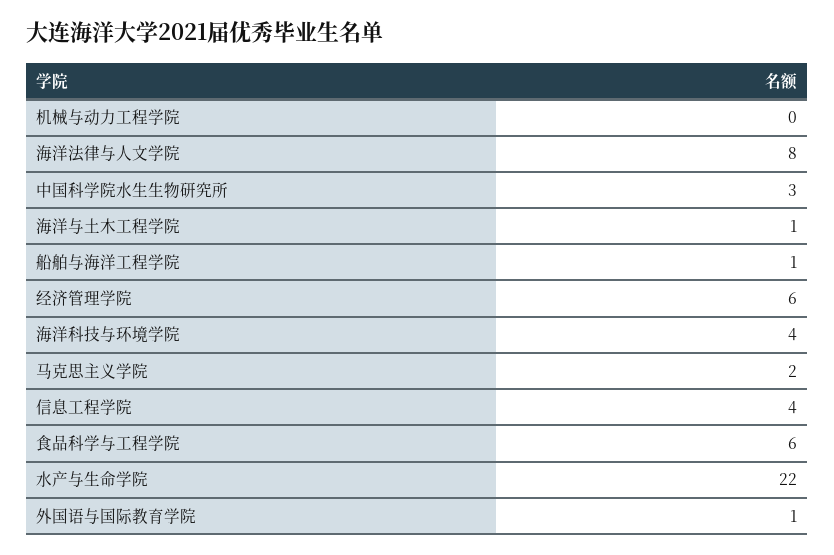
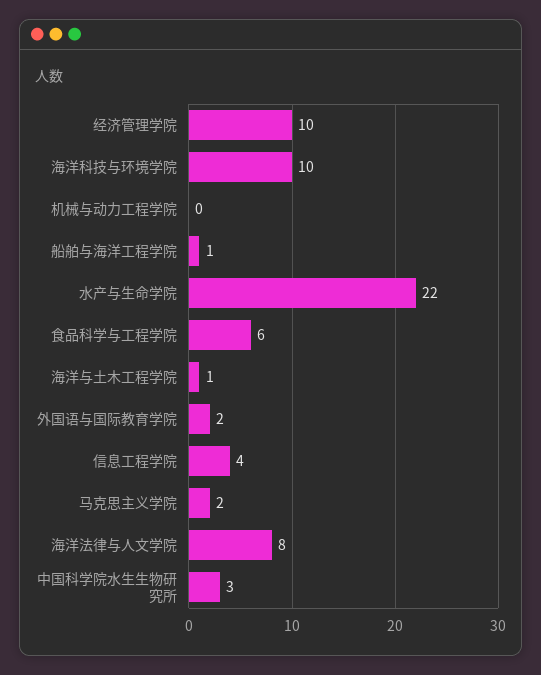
经济管理学院: 6 -> 10
海洋科技与环境学院: 4 -> 10
外国语与国际教育学院: 1 -> 2

